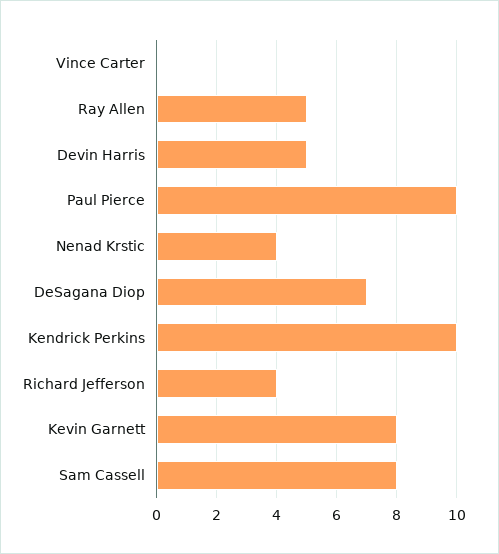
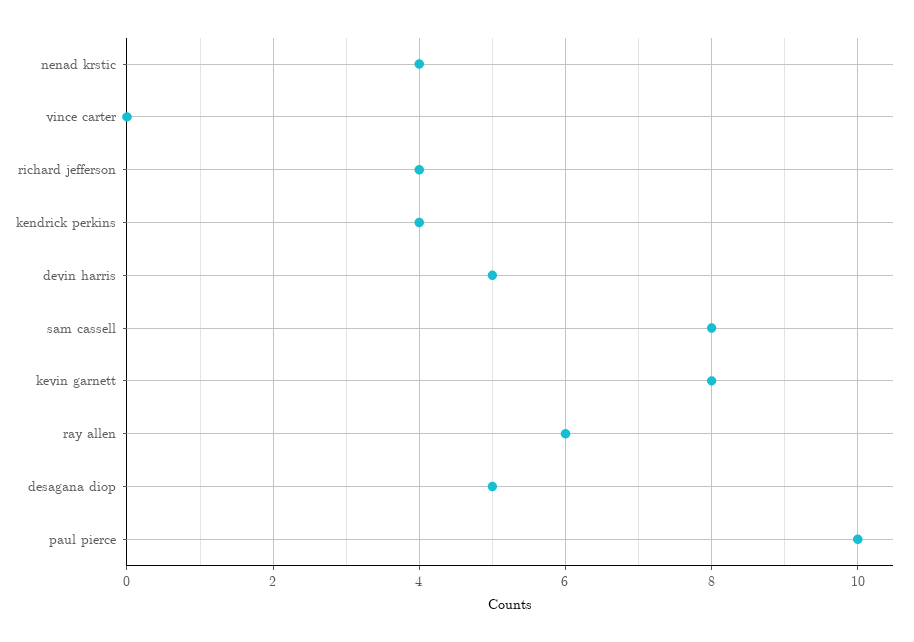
Ray Allen: 5 -> 6
DeSagana Diop: 7 -> 5
Kendrick Perkins: 10 -> 4

